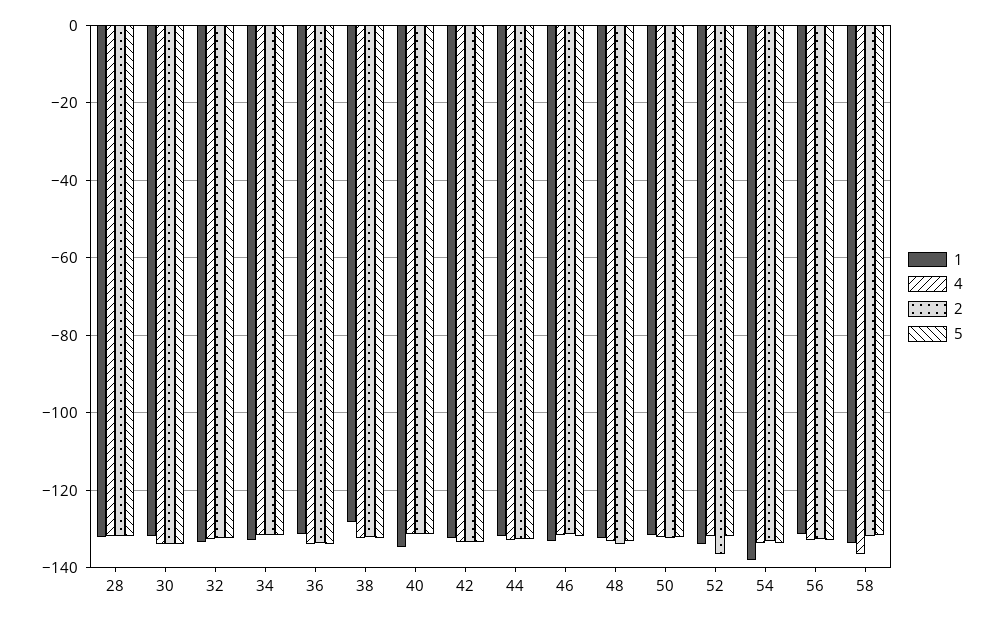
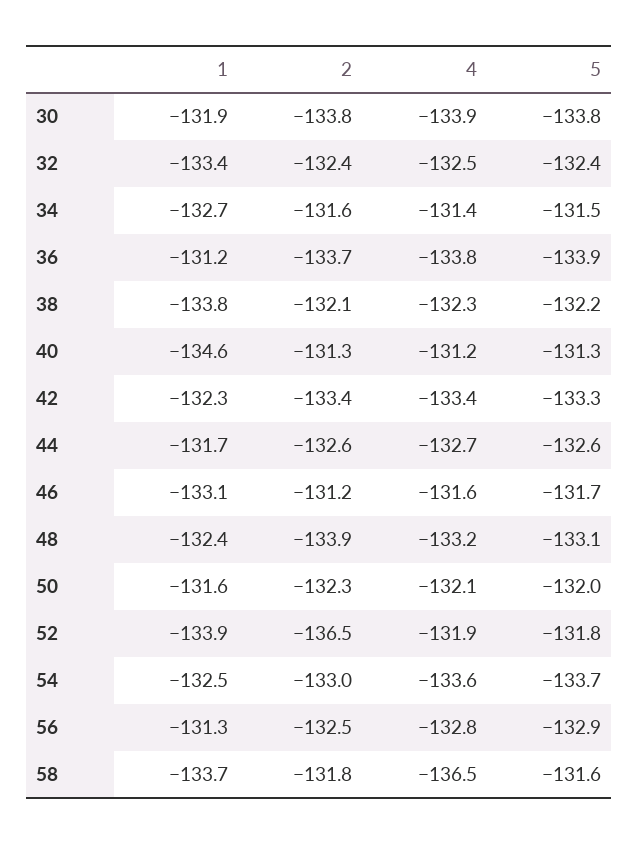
1, 28: -132 -> none
4, 28: -132 -> none
2, 28: -132 -> none
5, 28: -132 -> none
1, 38: -128 -> -133.8
1, 54: -138 -> -132.5

